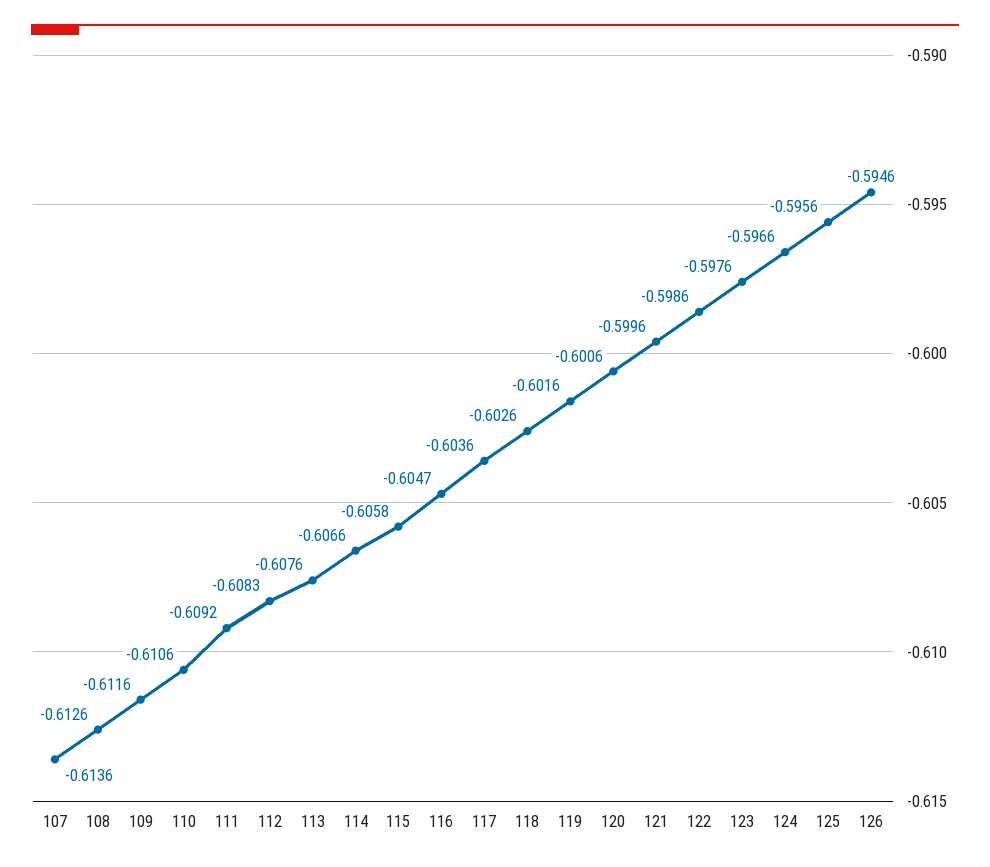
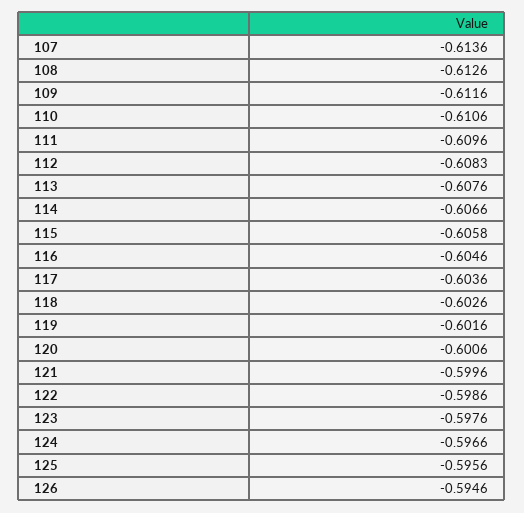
111: -0.6092 -> -0.6096
116: -0.6047 -> -0.6046

